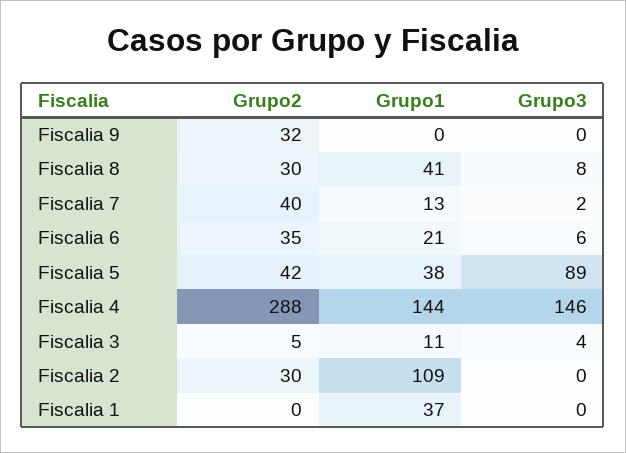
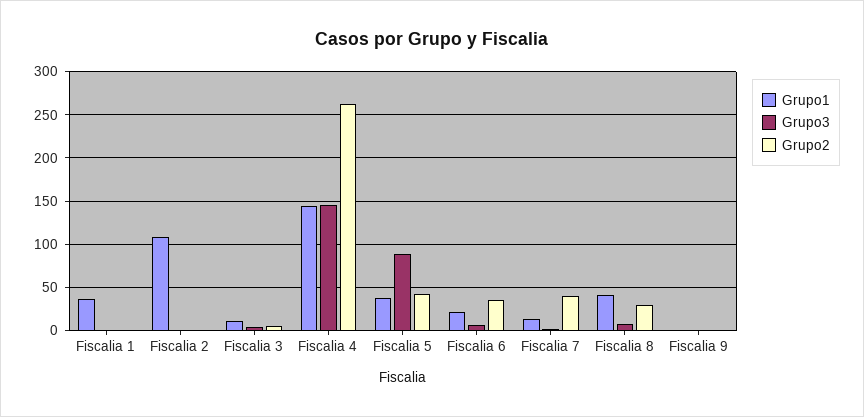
Grupo2, Fiscalia 9: 32 -> 0
Grupo2, Fiscalia 4: 288 -> 260
Grupo2, Fiscalia 2: 30 -> 0

